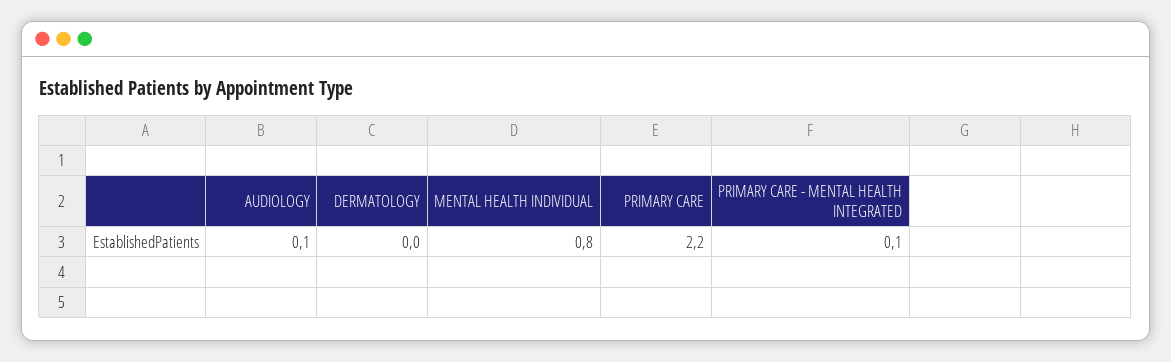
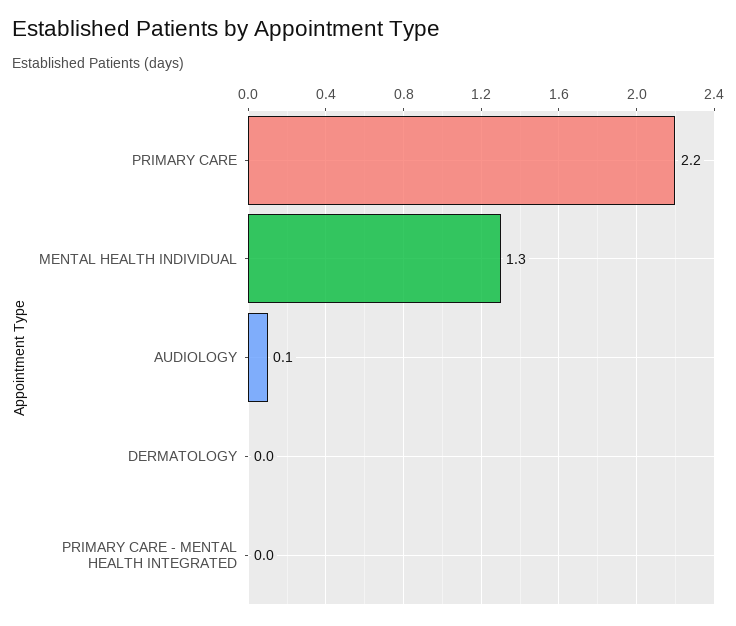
MENTAL HEALTH INDIVIDUAL: 0.8 -> 1.3
PRIMARY CARE - MENTAL HEALTH INTEGRATED: 0.1 -> 0

